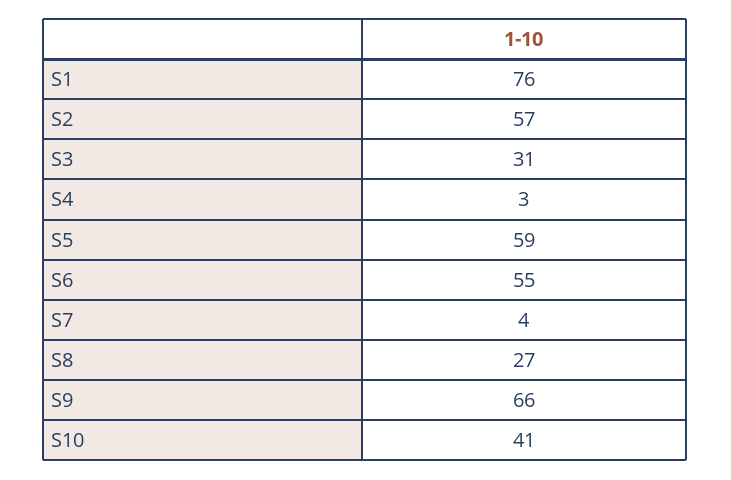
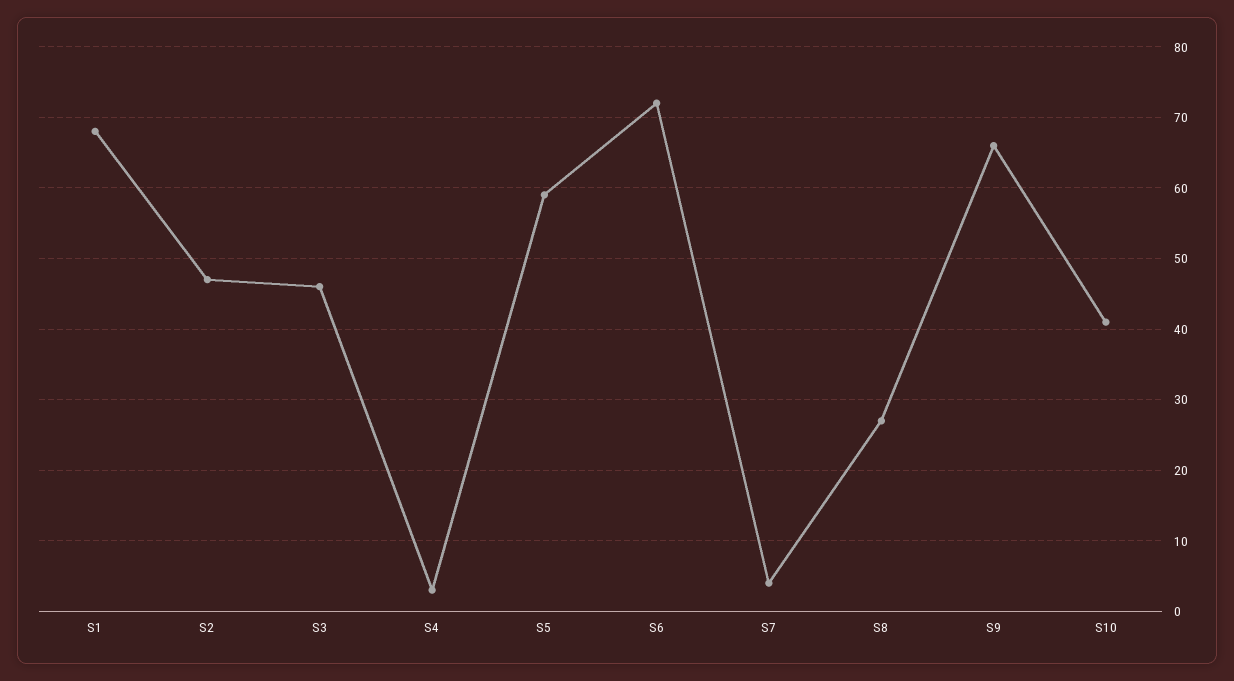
S1: 76 -> 68
S2: 57 -> 47
S3: 31 -> 46
S6: 55 -> 72

